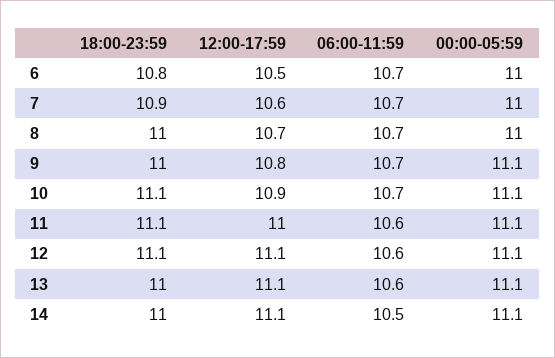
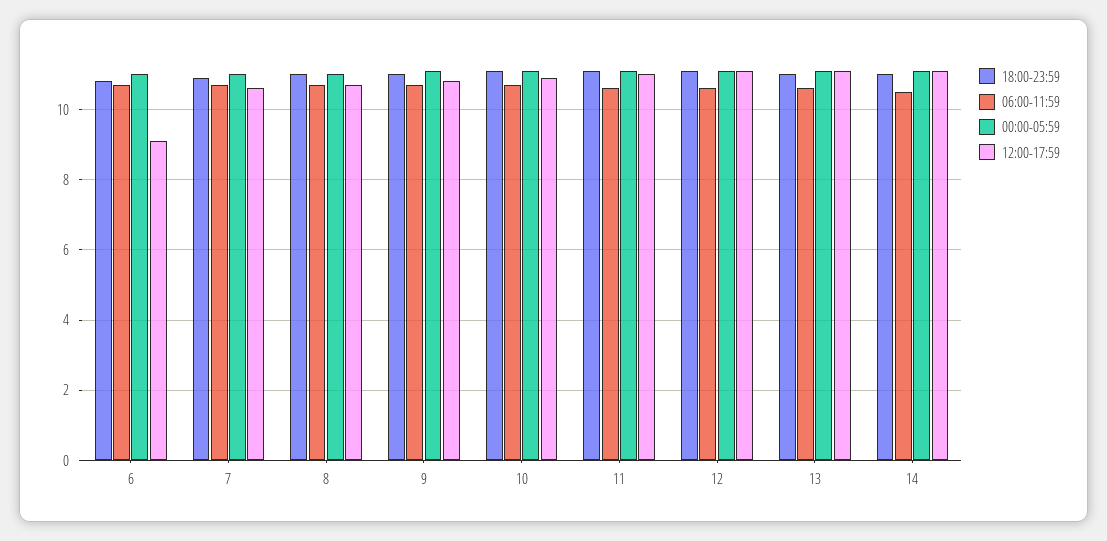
12:00-17:59, 6: 10.5 -> 9

